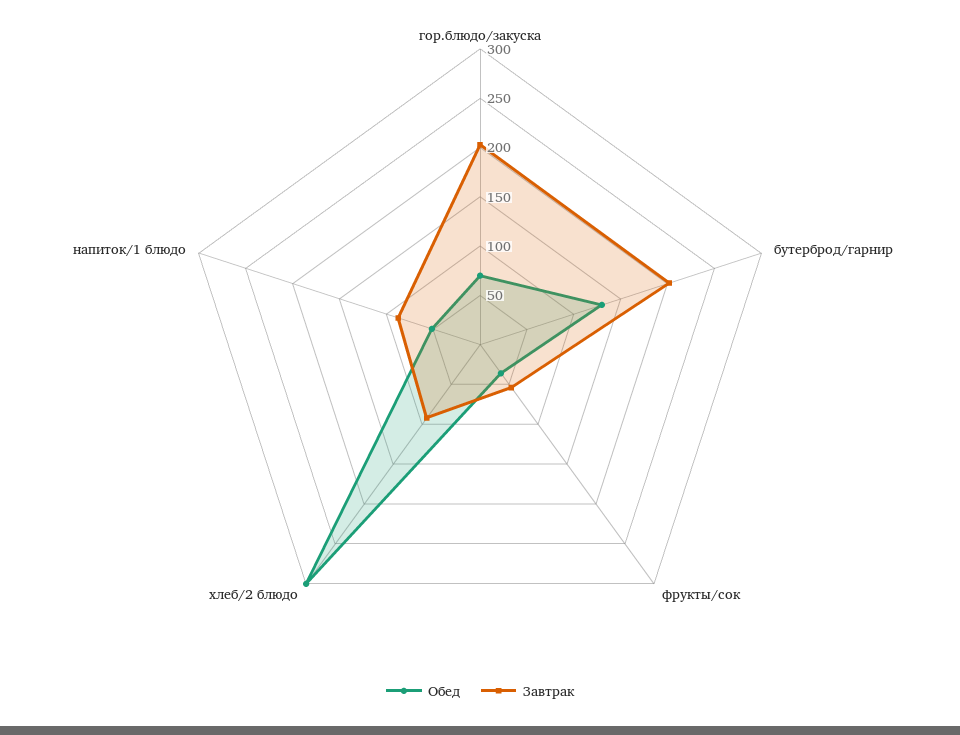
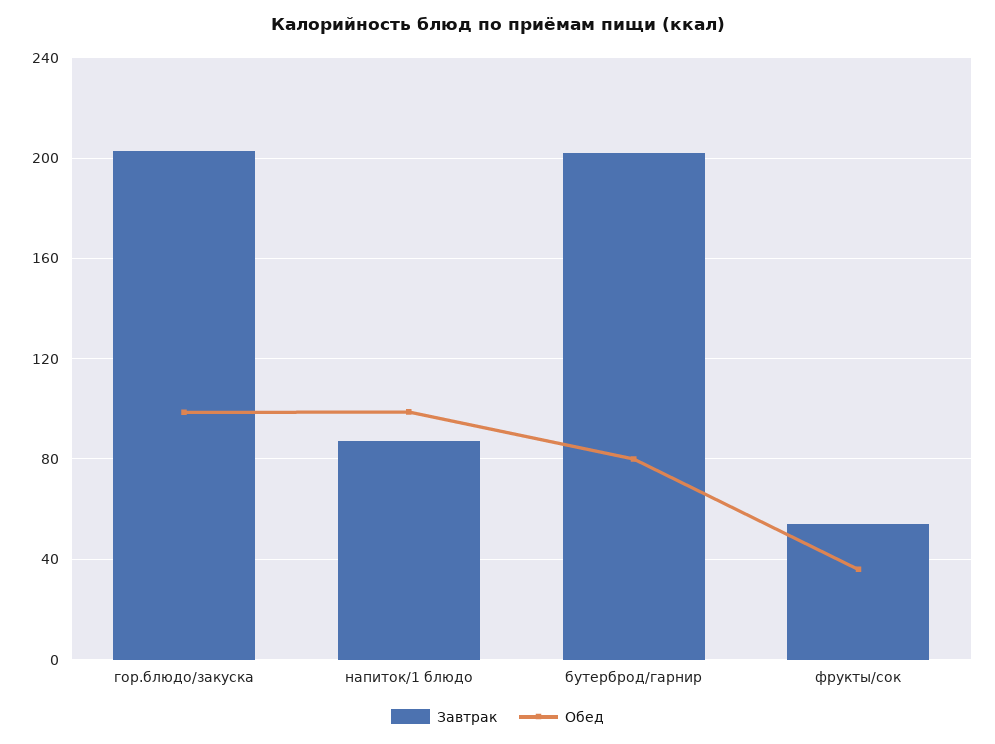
Обед, гор.блюдо/закуска: 70 -> 100
Обед, бутерброд/гарнир: 130 -> 80
Обед, хлеб/2 блюдо: 300 -> none
Завтрак, хлеб/2 блюдо: 90 -> none
Обед, напиток/1 блюдо: 50 -> 100

